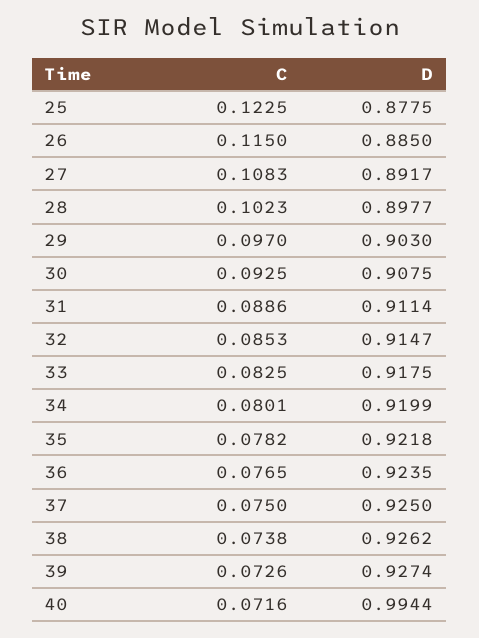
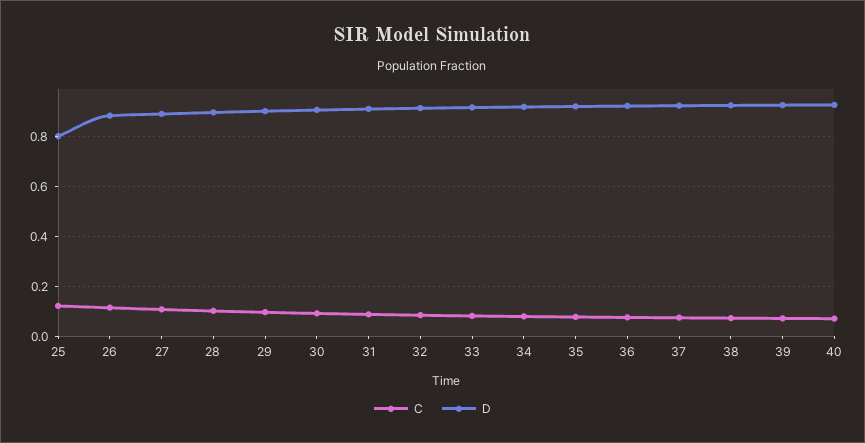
D, 25: 0.8775 -> 0.8
D, 40: 0.9944 -> 0.925

